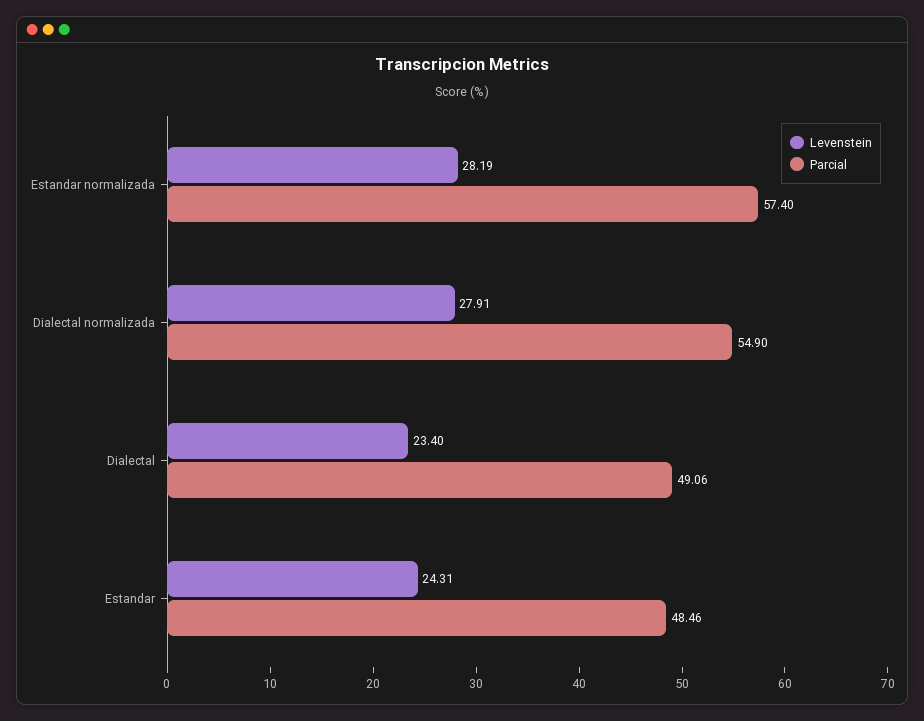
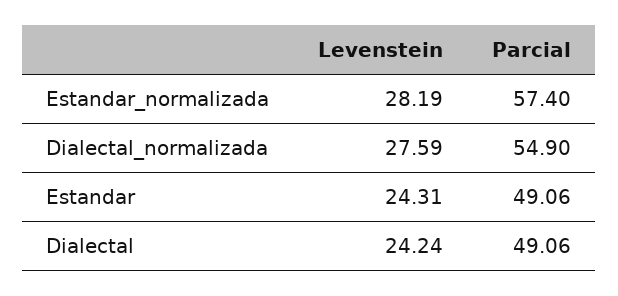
Levenstein, Dialectal normalizada: 27.91 -> 27.59
Levenstein, Dialectal: 23.4 -> 24.24
Parcial, Estandar: 48.46 -> 49.06

